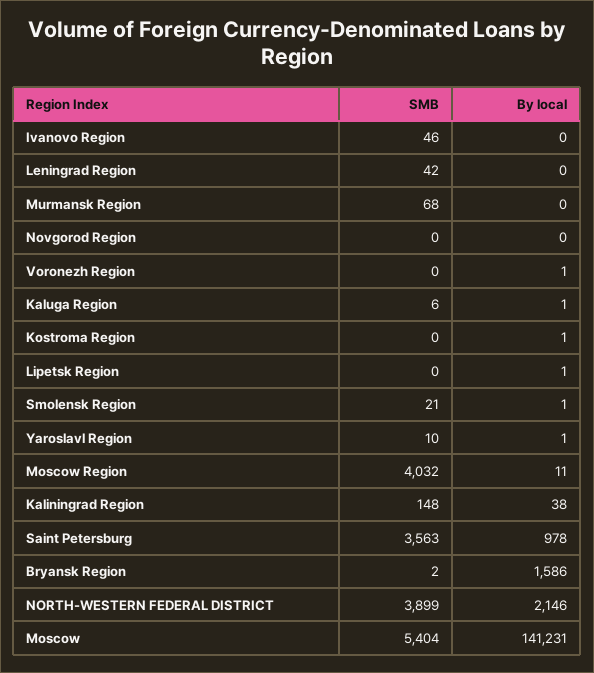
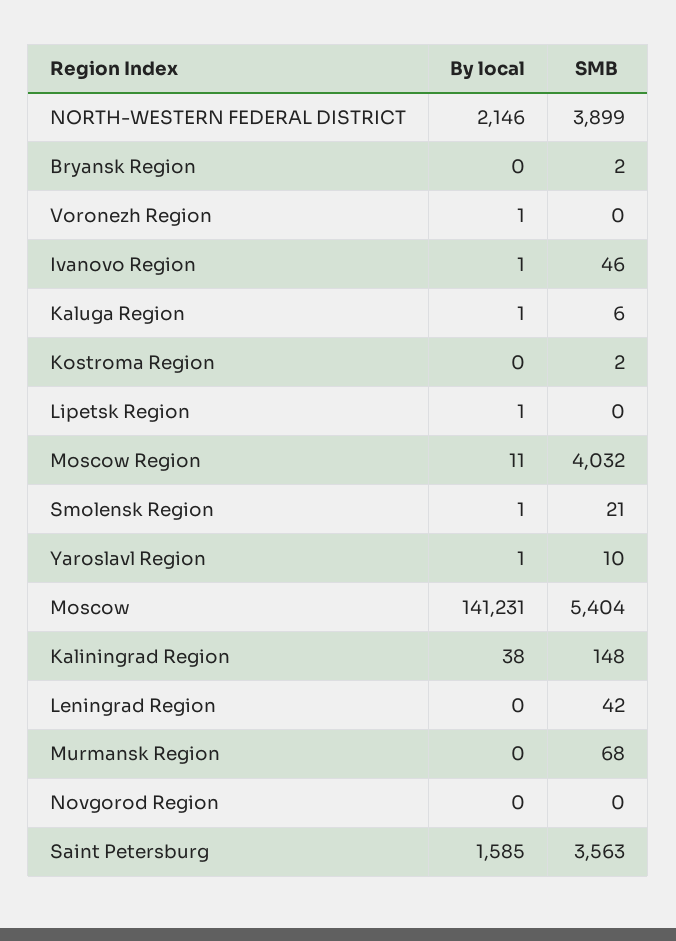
By local, Ivanovo Region: 0 -> 1
SMB, Kostroma Region: 0 -> 2
By local, Kostroma Region: 1 -> 0
By local, Saint Petersburg: 978 -> 1585
By local, Bryansk Region: 1586 -> 0

